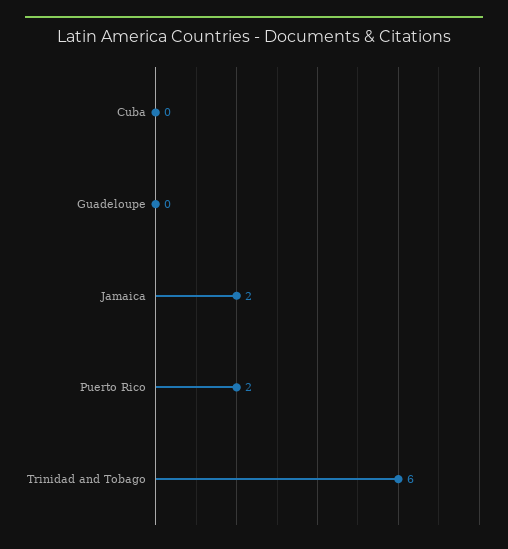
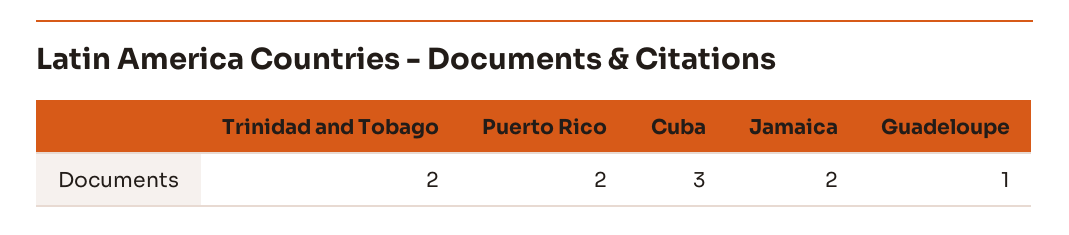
Cuba: 0 -> 3
Guadeloupe: 0 -> 1
Trinidad and Tobago: 6 -> 2

